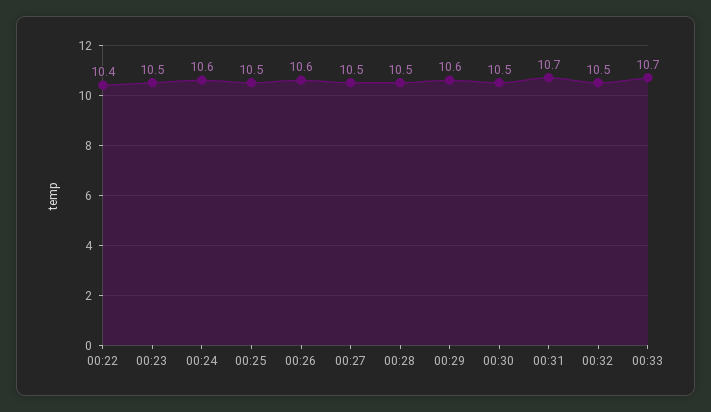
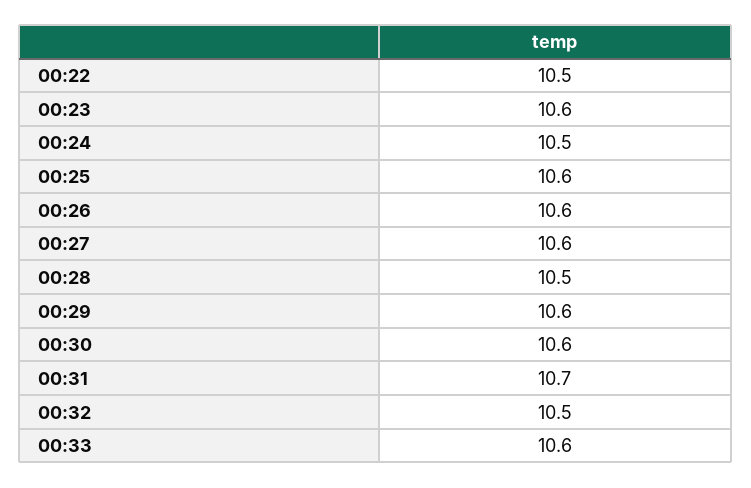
00:22: 10.4 -> 10.5
00:23: 10.5 -> 10.6
00:24: 10.6 -> 10.5
00:25: 10.5 -> 10.6
00:27: 10.5 -> 10.6
00:30: 10.5 -> 10.6
00:33: 10.7 -> 10.6

